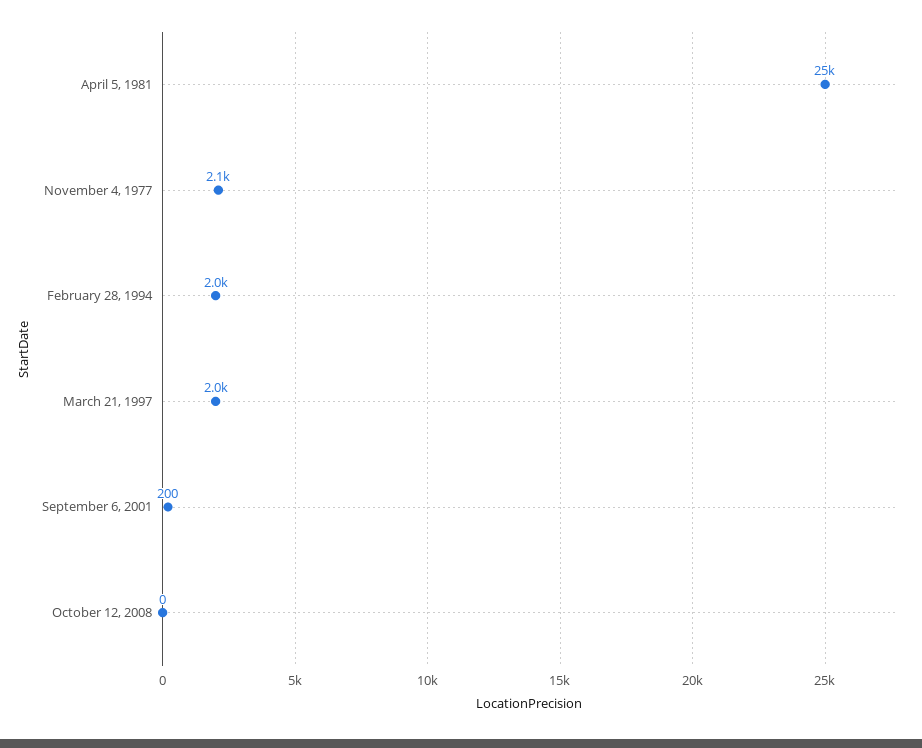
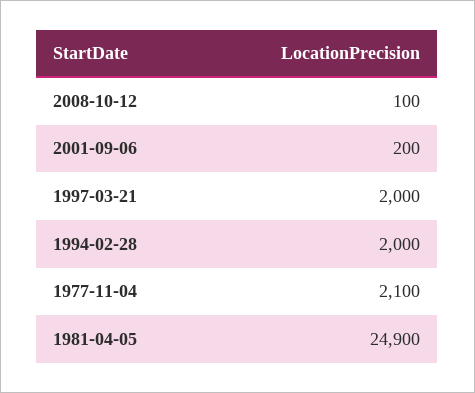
April 5, 1981: 25000 -> 24900
October 12, 2008: 0 -> 100

